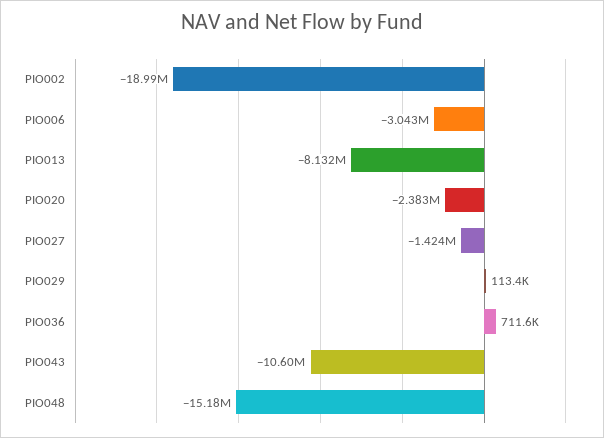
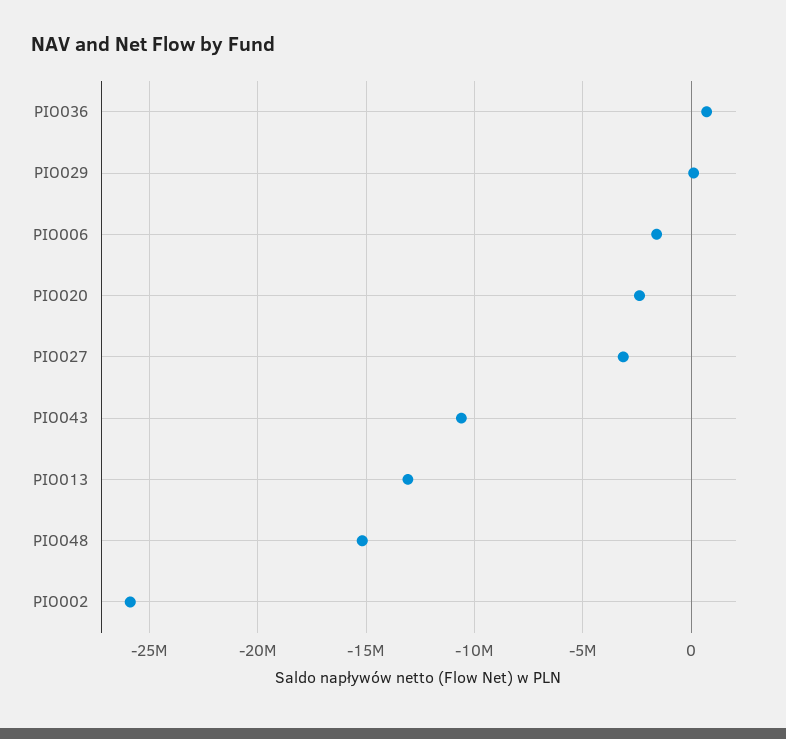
PIO002: -18990000 -> -26000000
PIO006: -3043000 -> -1500000
PIO013: -8132000 -> -13000000
PIO027: -1424000 -> -3000000

